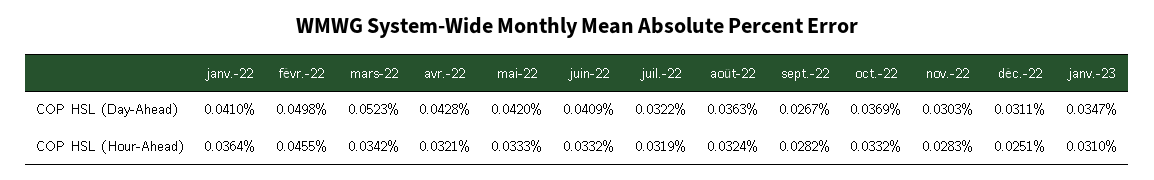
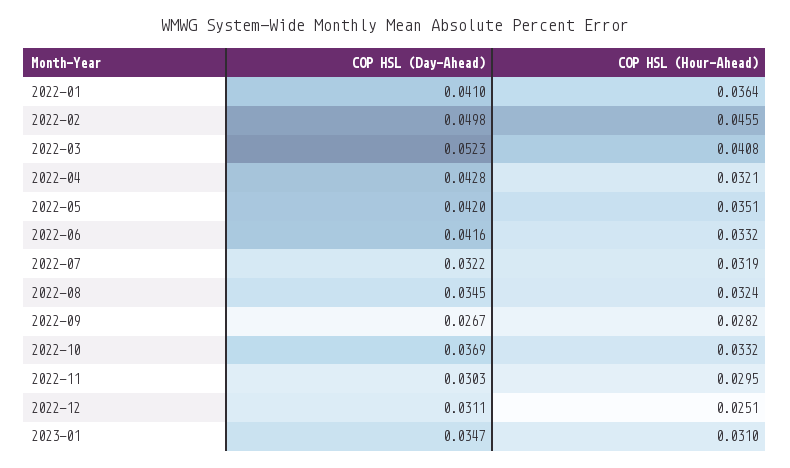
juin-22, COP HSL (Day-Ahead): 0.0409 -> 0.0416
août-22, COP HSL (Day-Ahead): 0.0363 -> 0.0345
mars-22, COP HSL (Hour-Ahead): 0.0342 -> 0.0408
mai-22, COP HSL (Hour-Ahead): 0.0333 -> 0.0351
nov.-22, COP HSL (Hour-Ahead): 0.0283 -> 0.0295

